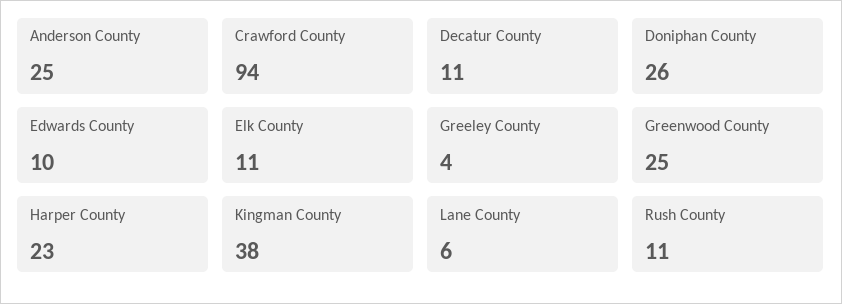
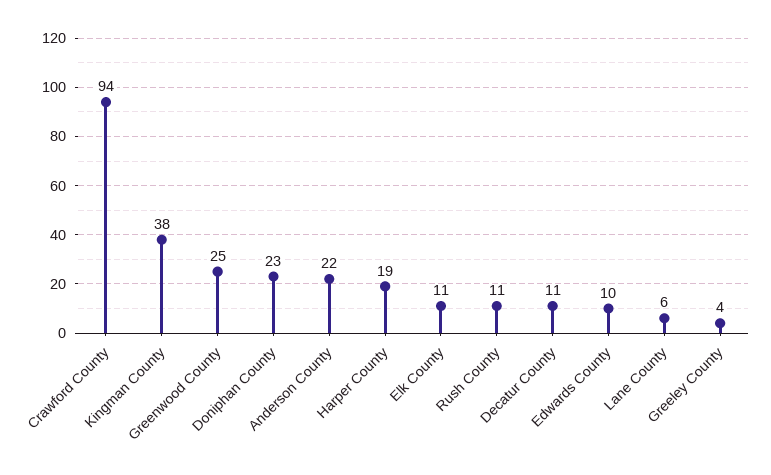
Anderson County: 25 -> 22
Doniphan County: 26 -> 23
Harper County: 23 -> 19

